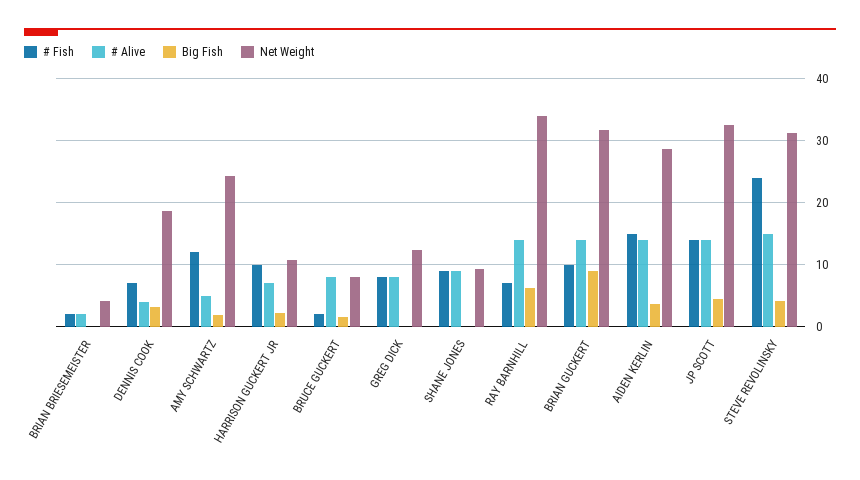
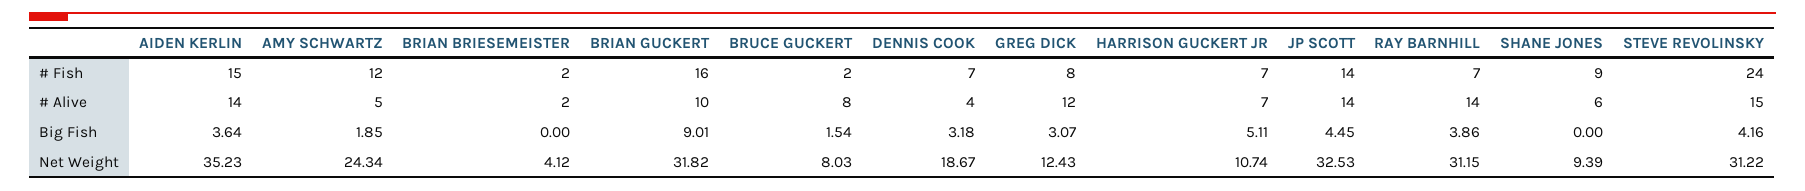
# Fish, HARRISON GUCKERT JR: 10 -> 7
Big Fish, HARRISON GUCKERT JR: 2 -> 5.11
# Alive, GREG DICK: 8 -> 12
Big Fish, GREG DICK: 0 -> 3.07
# Alive, SHANE JONES: 9 -> 6
Big Fish, RAY BARNHILL: 6 -> 3.86
Net Weight, RAY BARNHILL: 34 -> 31.15
# Fish, BRIAN GUCKERT: 10 -> 16
# Alive, BRIAN GUCKERT: 14 -> 10
Net Weight, AIDEN KERLIN: 29 -> 35.23

